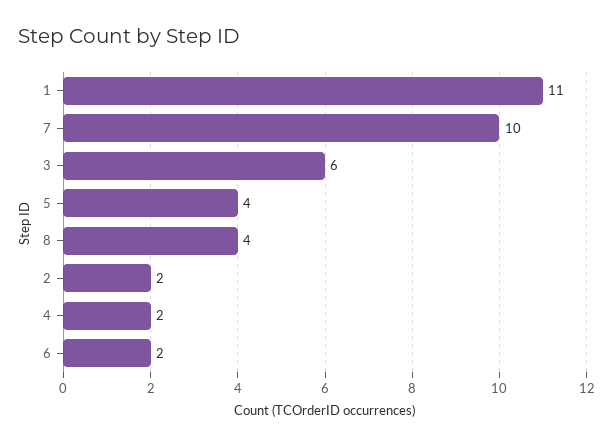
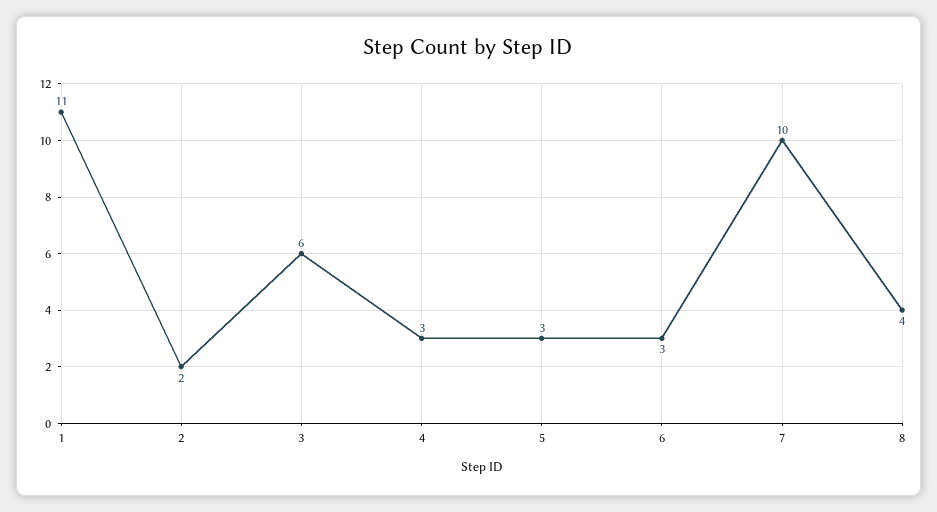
5: 4 -> 3
4: 2 -> 3
6: 2 -> 3

